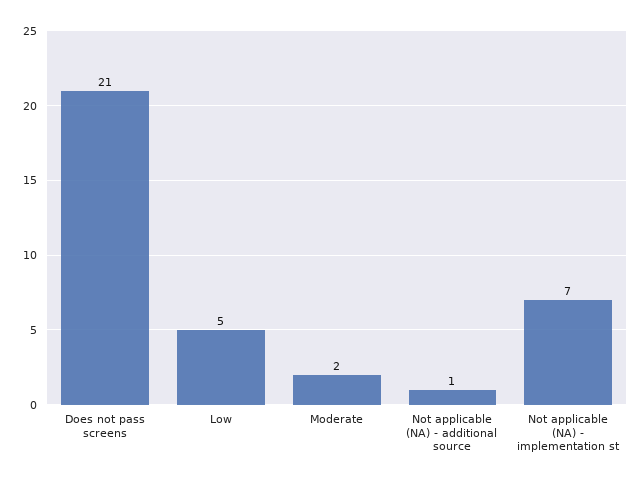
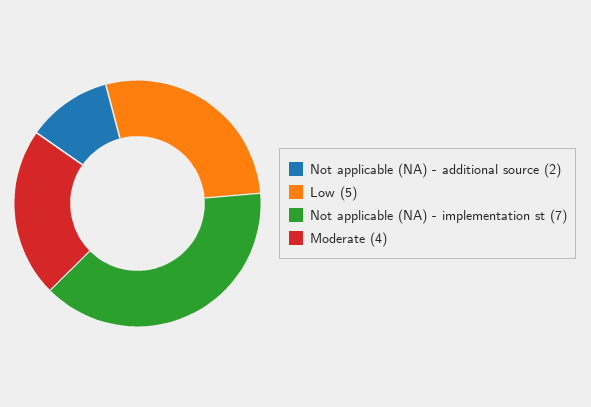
Does not pass screens: 21 -> none
Moderate: 2 -> 4
Not applicable (NA) - additional source: 1 -> 2

